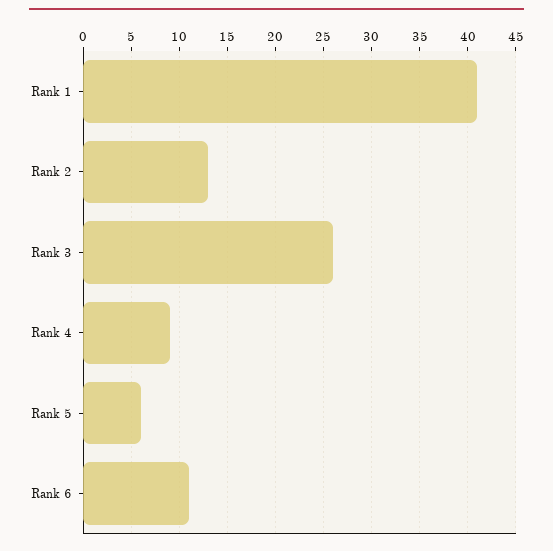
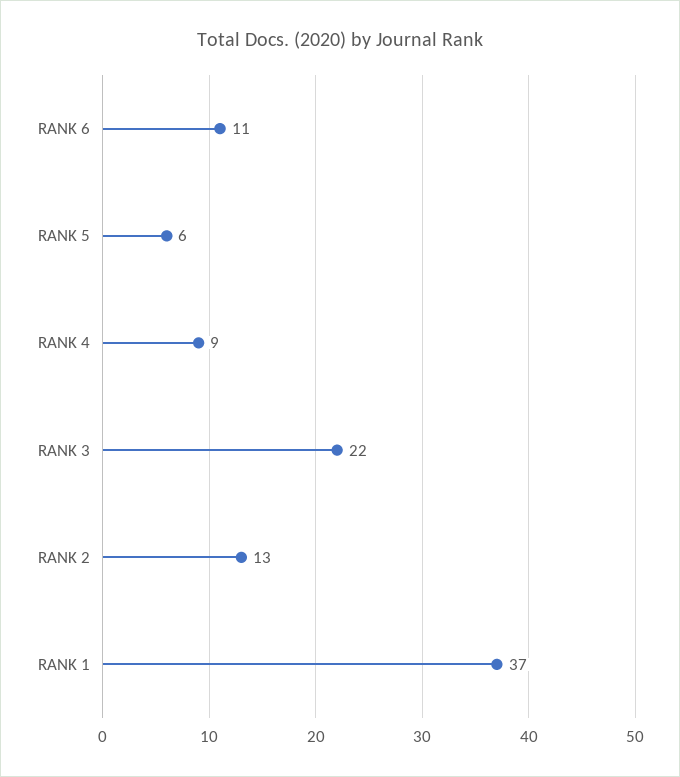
Rank 1: 41 -> 37
Rank 3: 26 -> 22

